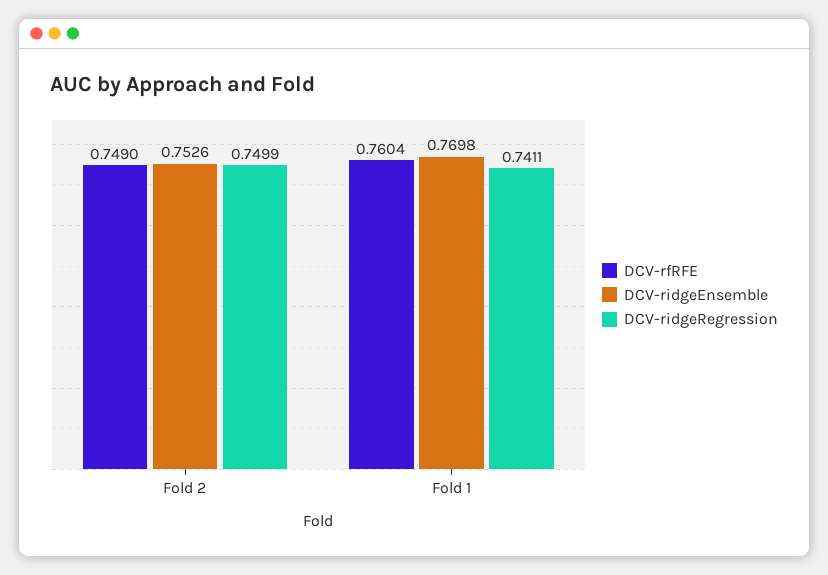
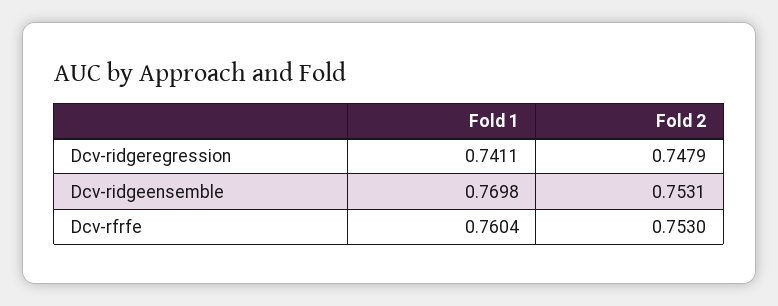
DCV-rfRFE, Fold 2: 0.749 -> 0.753
DCV-ridgeEnsemble, Fold 2: 0.7526 -> 0.7531
DCV-ridgeRegression, Fold 2: 0.7499 -> 0.7479

